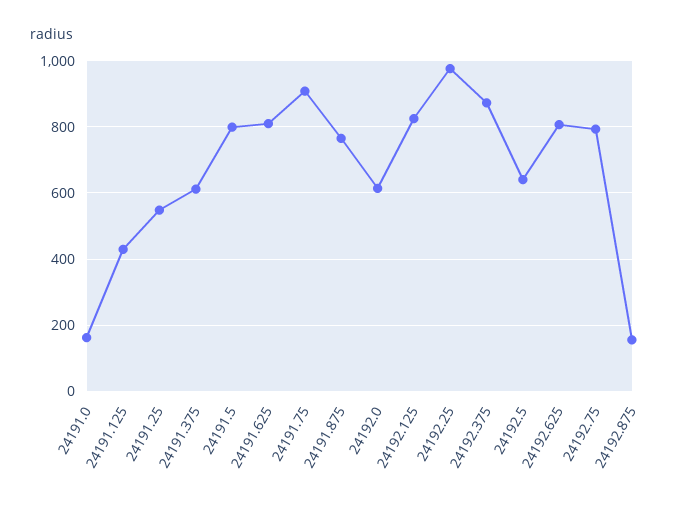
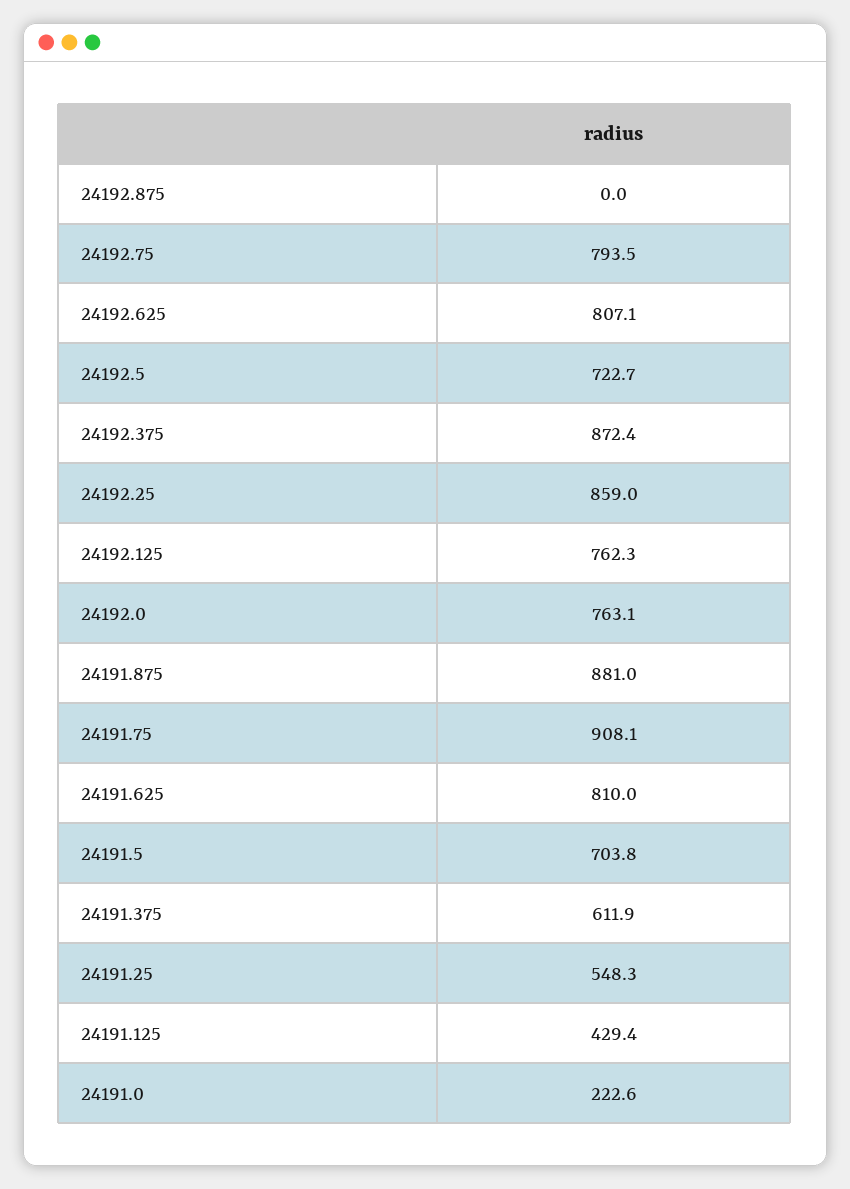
24191.0: 160 -> 222.6
24191.5: 800 -> 703.8
24191.875: 760 -> 881
24192.0: 620 -> 763.1
24192.125: 820 -> 762.3
24192.25: 980 -> 859
24192.5: 640 -> 722.7
24192.875: 160 -> 0

